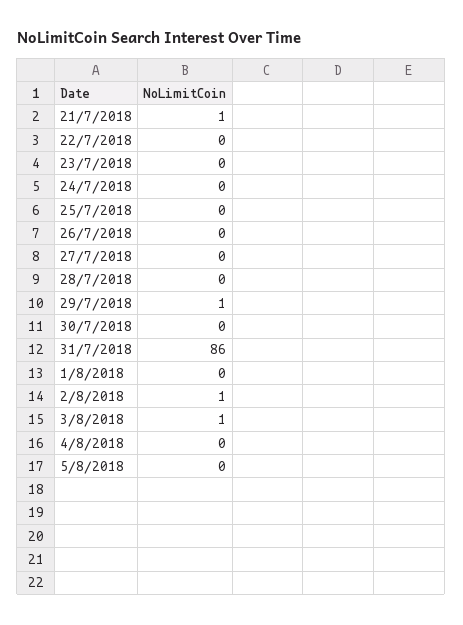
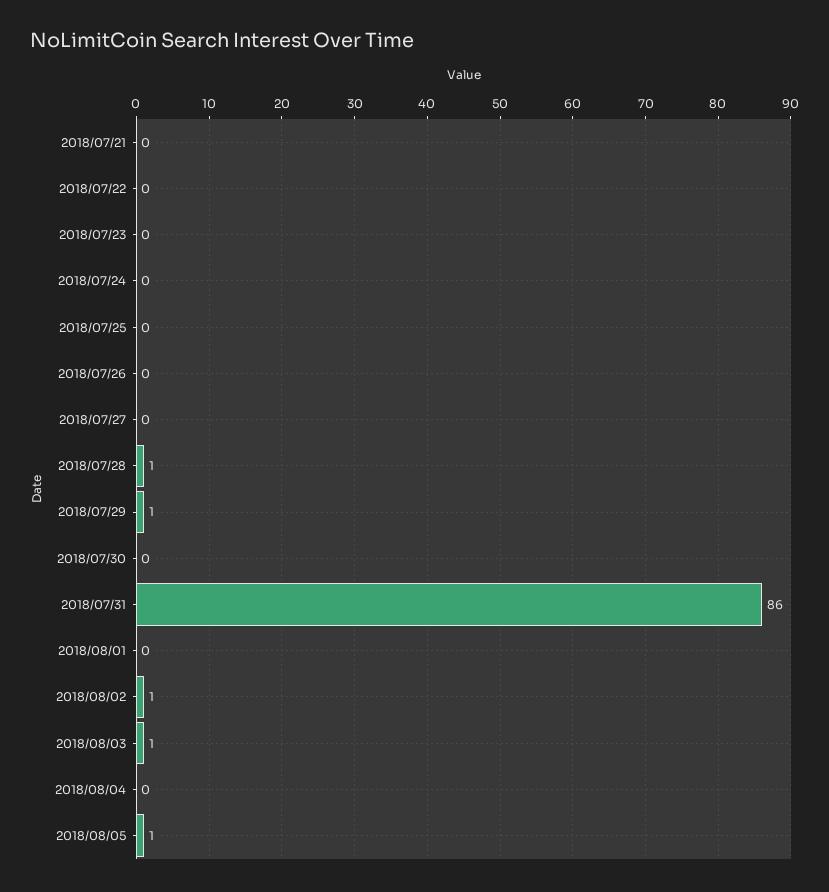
21/7/2018: 1 -> 0
28/7/2018: 0 -> 1
5/8/2018: 0 -> 1

